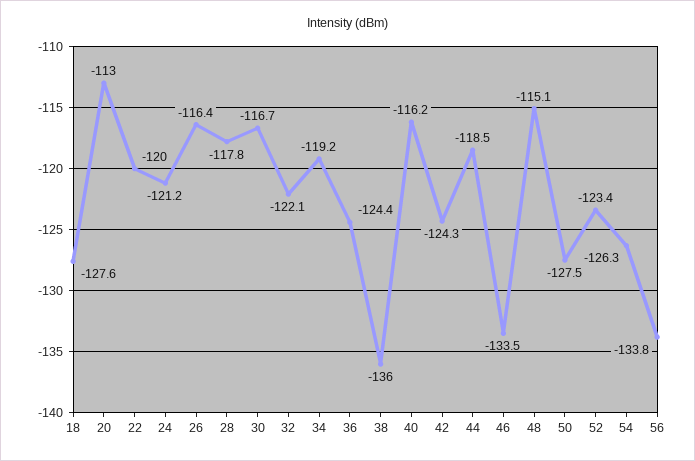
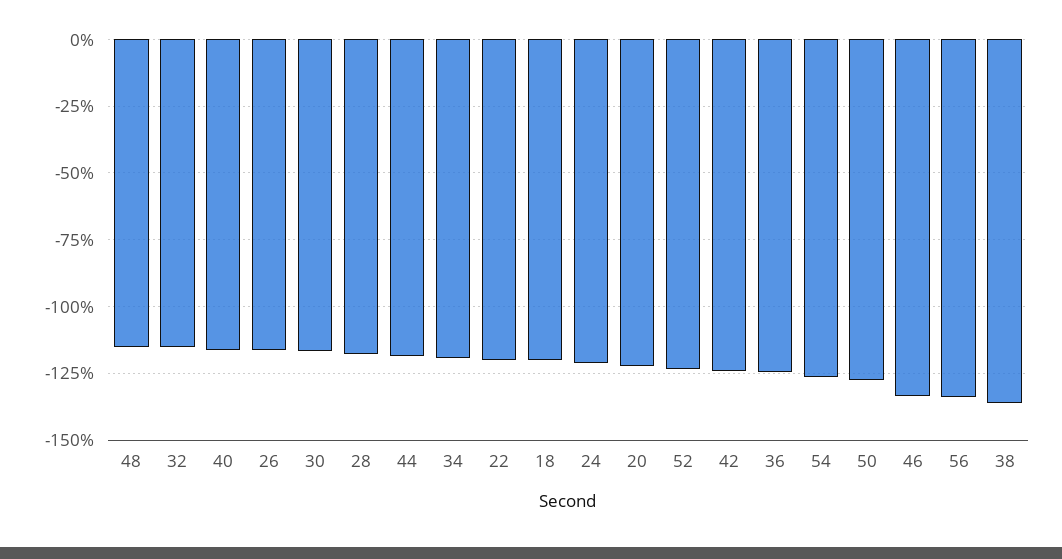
18: -127.6 -> -120
20: -113 -> -122.5
32: -122.1 -> -115

